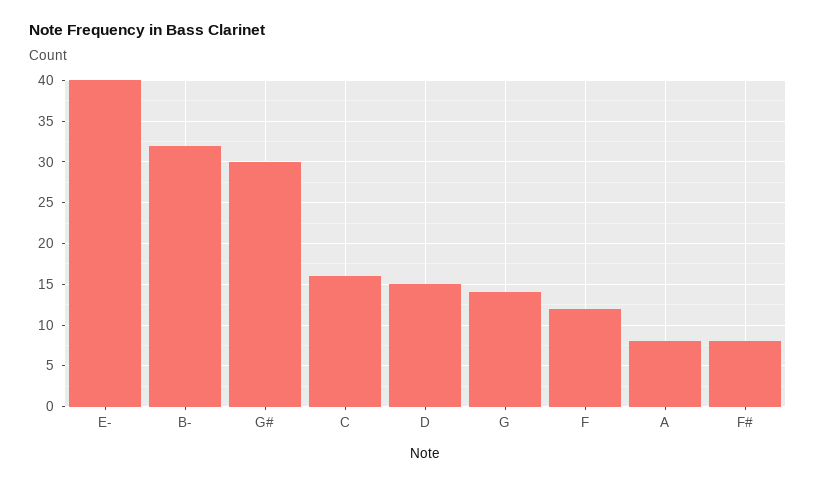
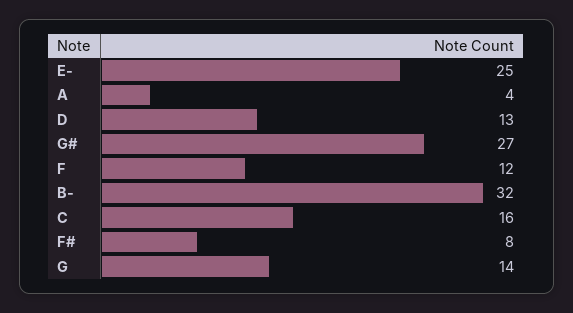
E-: 40 -> 25
G#: 30 -> 27
D: 15 -> 13
A: 8 -> 4

